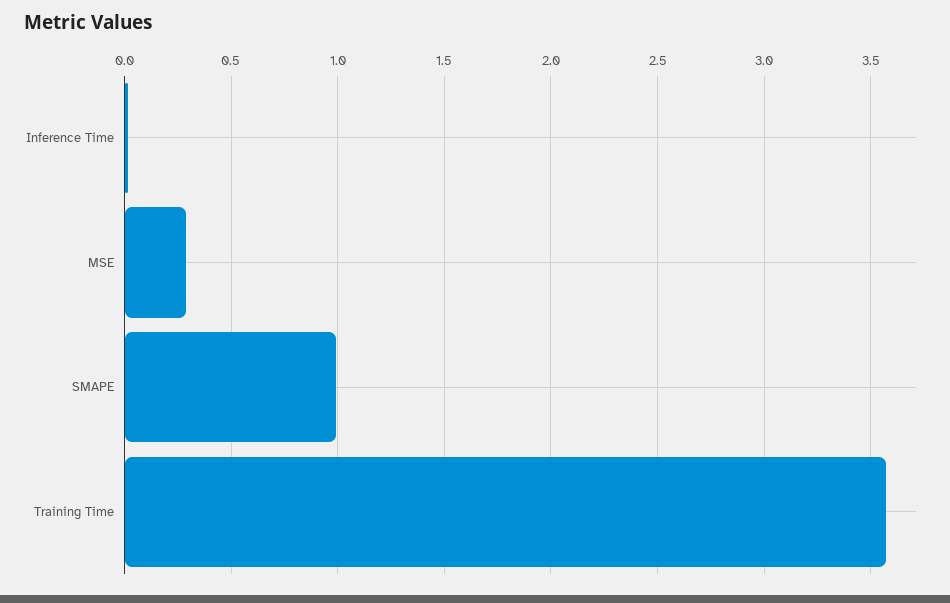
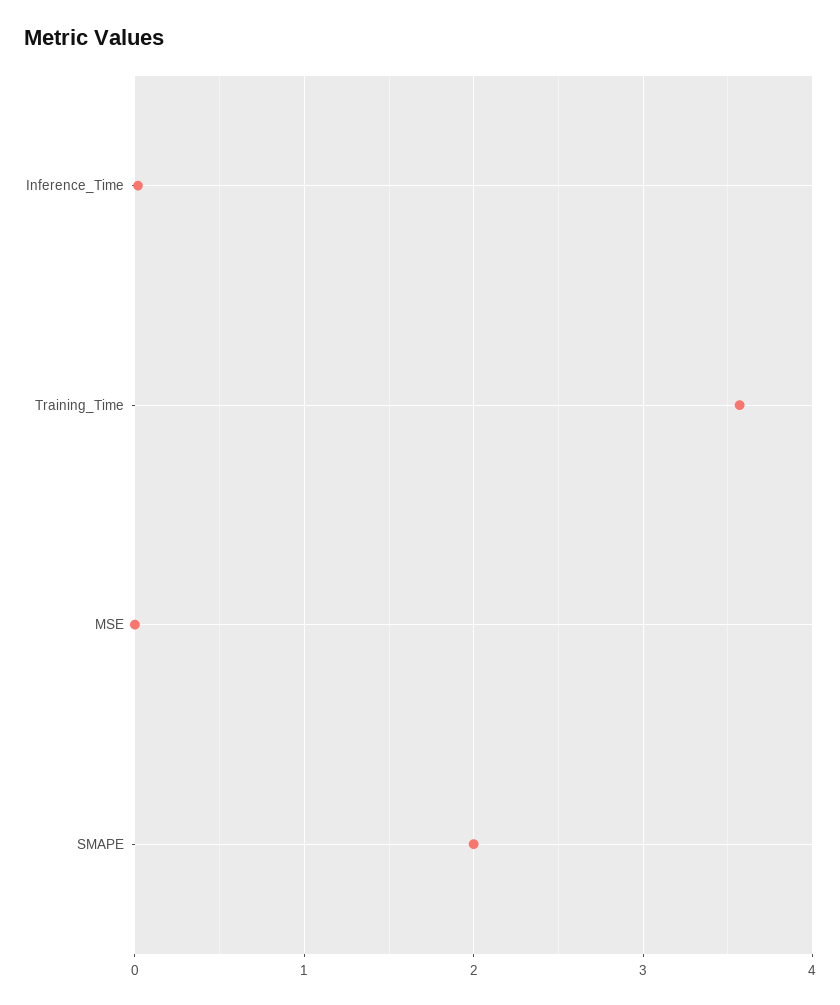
MSE: 0.3 -> 0
SMAPE: 1 -> 2

